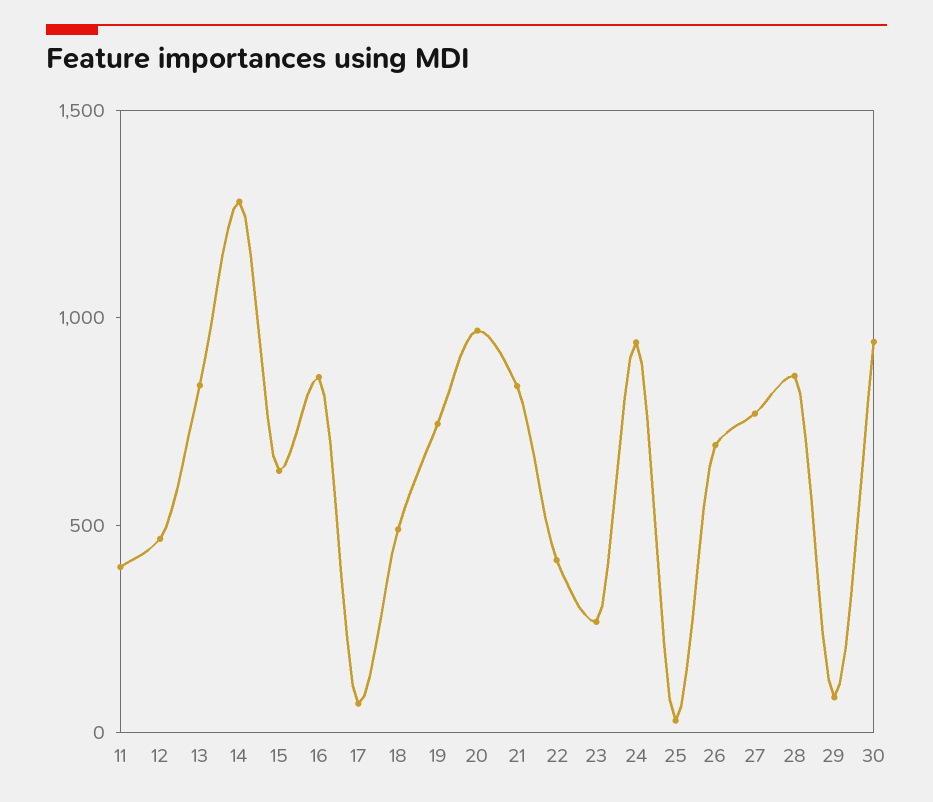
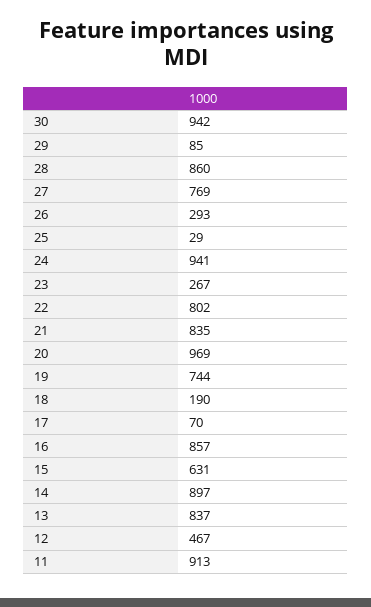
11: 400 -> 913
14: 1300 -> 897
18: 500 -> 190
22: 400 -> 802
26: 700 -> 293

